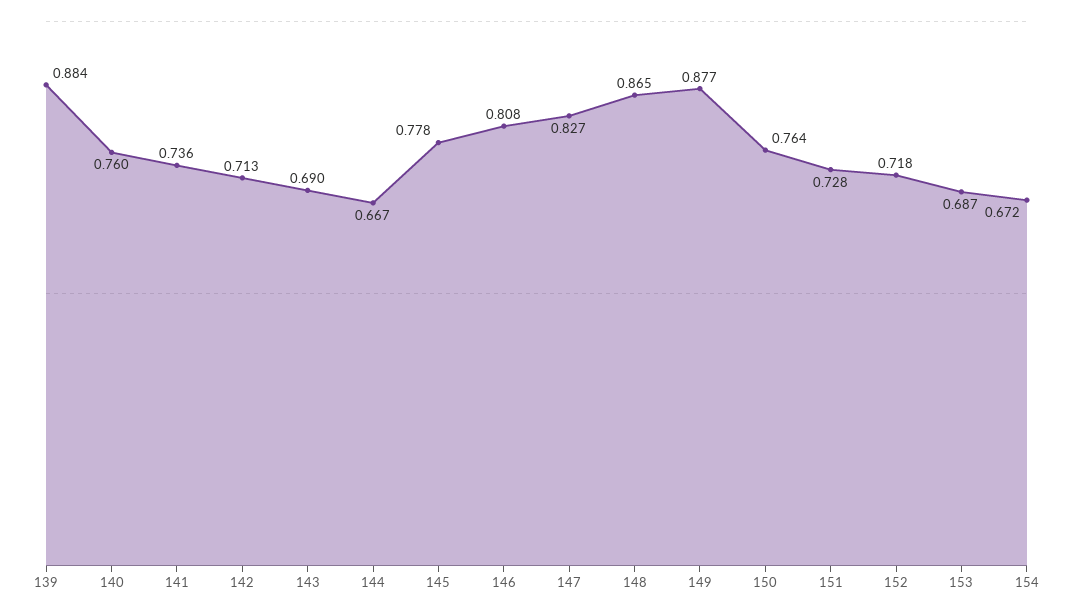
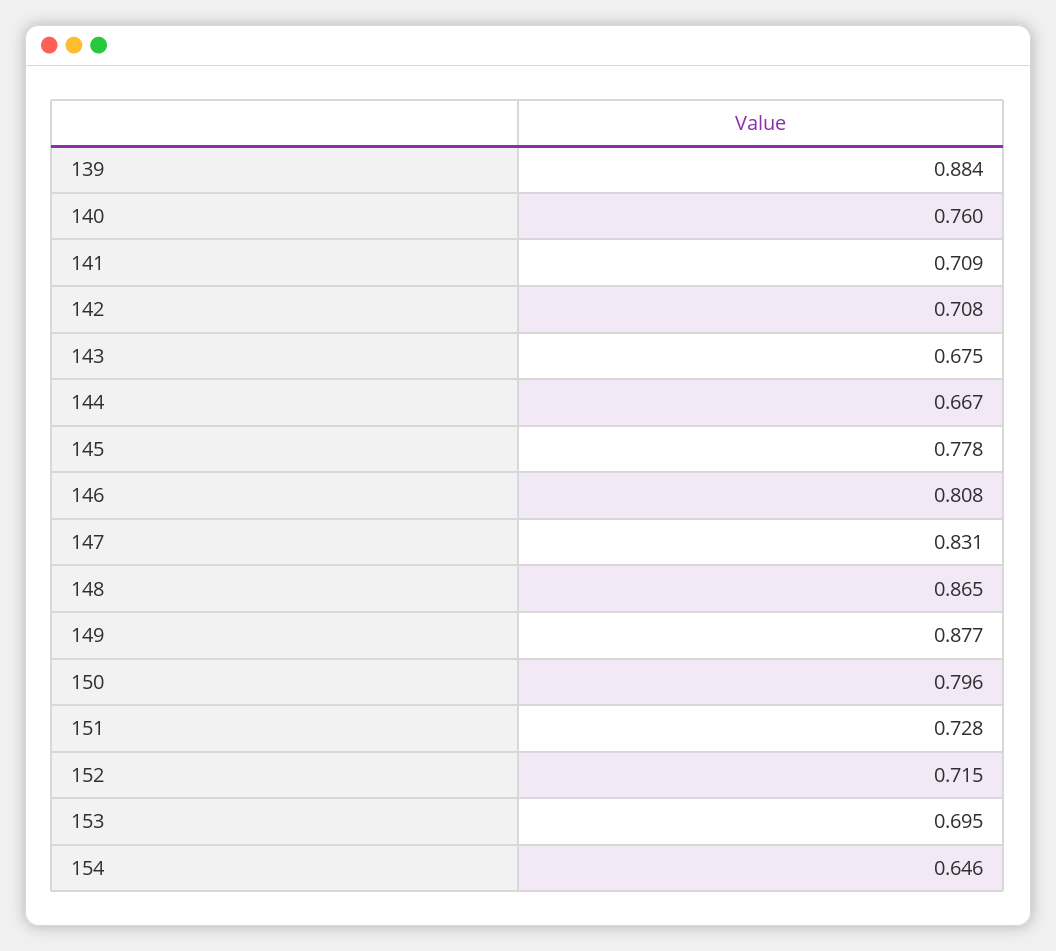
141: 0.736 -> 0.709
142: 0.713 -> 0.708
143: 0.69 -> 0.675
147: 0.827 -> 0.831
150: 0.764 -> 0.796
152: 0.718 -> 0.715
153: 0.687 -> 0.695
154: 0.672 -> 0.646

